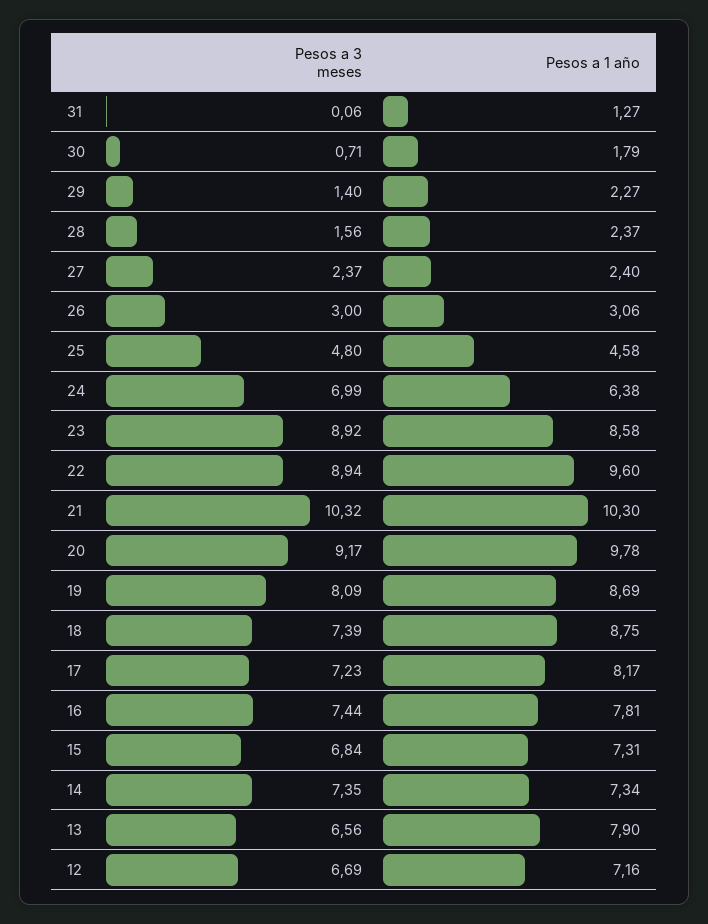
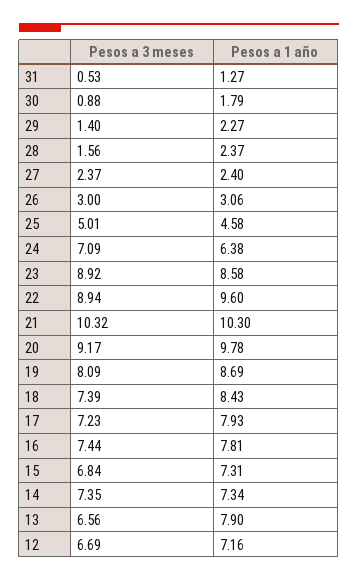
Pesos a 3 meses, 31: 0.06 -> 0.53
Pesos a 3 meses, 30: 0.71 -> 0.88
Pesos a 3 meses, 25: 4.8 -> 5.01
Pesos a 3 meses, 24: 6.99 -> 7.09
Pesos a 1 año, 18: 8.75 -> 8.43
Pesos a 1 año, 17: 8.17 -> 7.93

